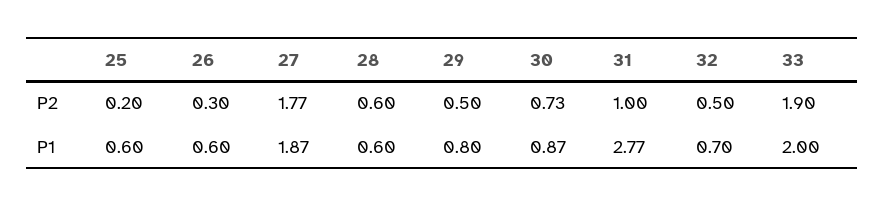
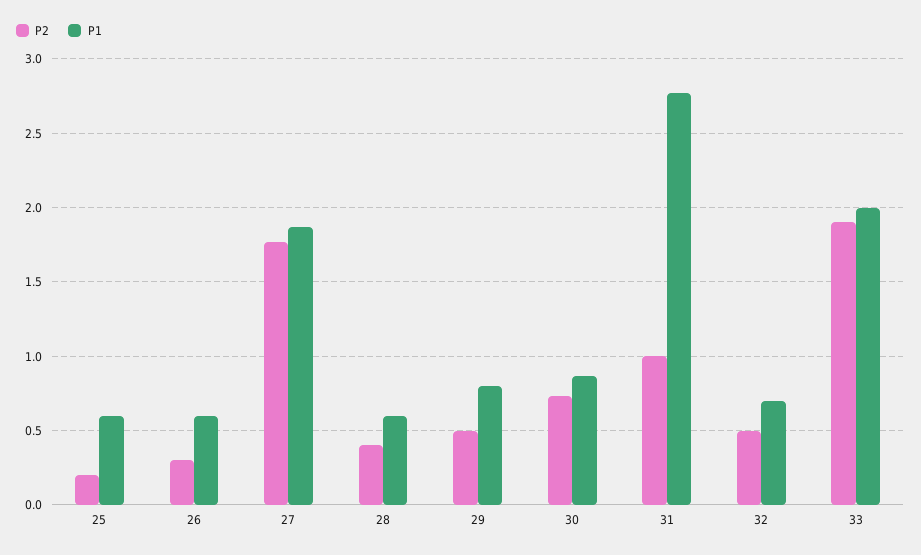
P2, 28: 0.6 -> 0.4

